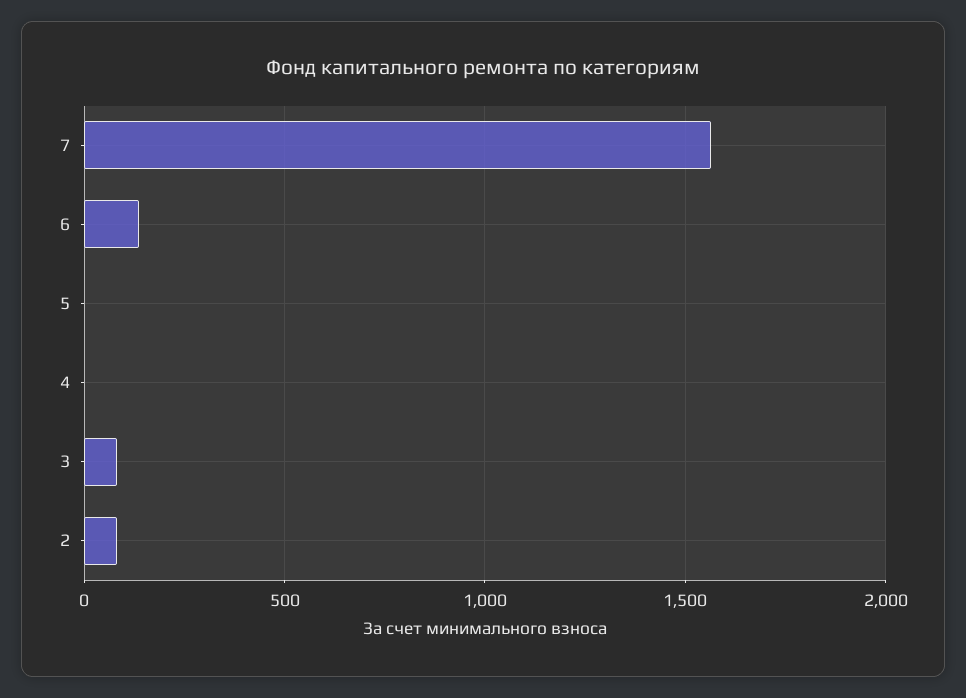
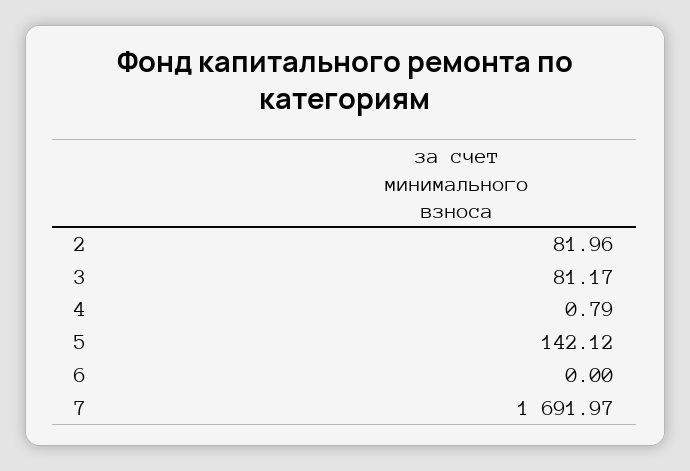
7: 1550 -> 1691.97
6: 150 -> 0
5: 0 -> 142.12

